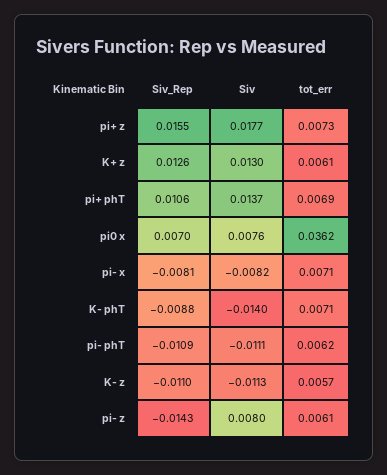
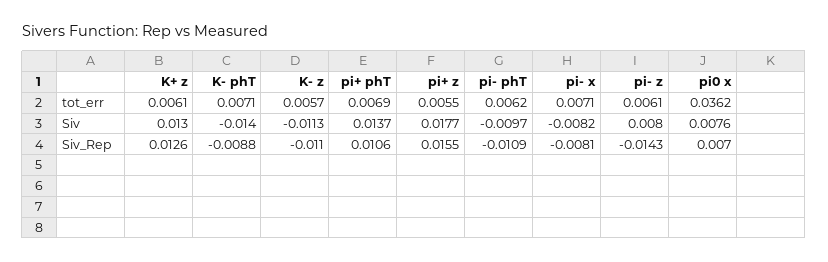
tot_err, pi+ z: 0.0073 -> 0.0055
Siv, pi- phT: -0.0111 -> -0.0097

